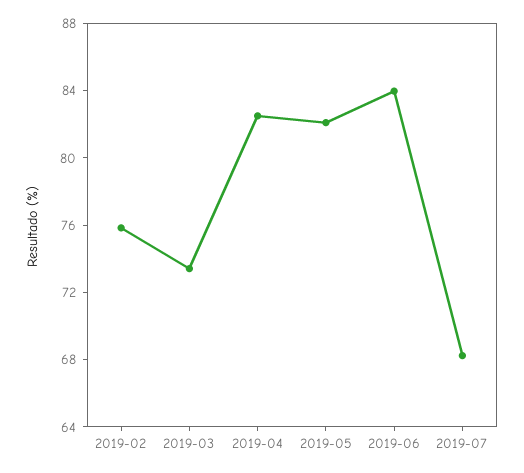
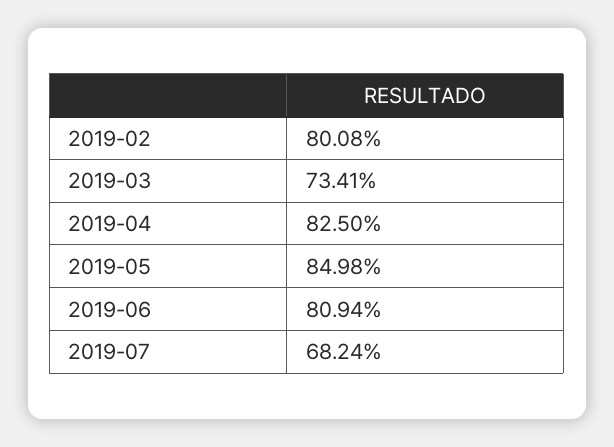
2019-02: 76 -> 80.08
2019-05: 82 -> 84.98
2019-06: 84 -> 80.94

